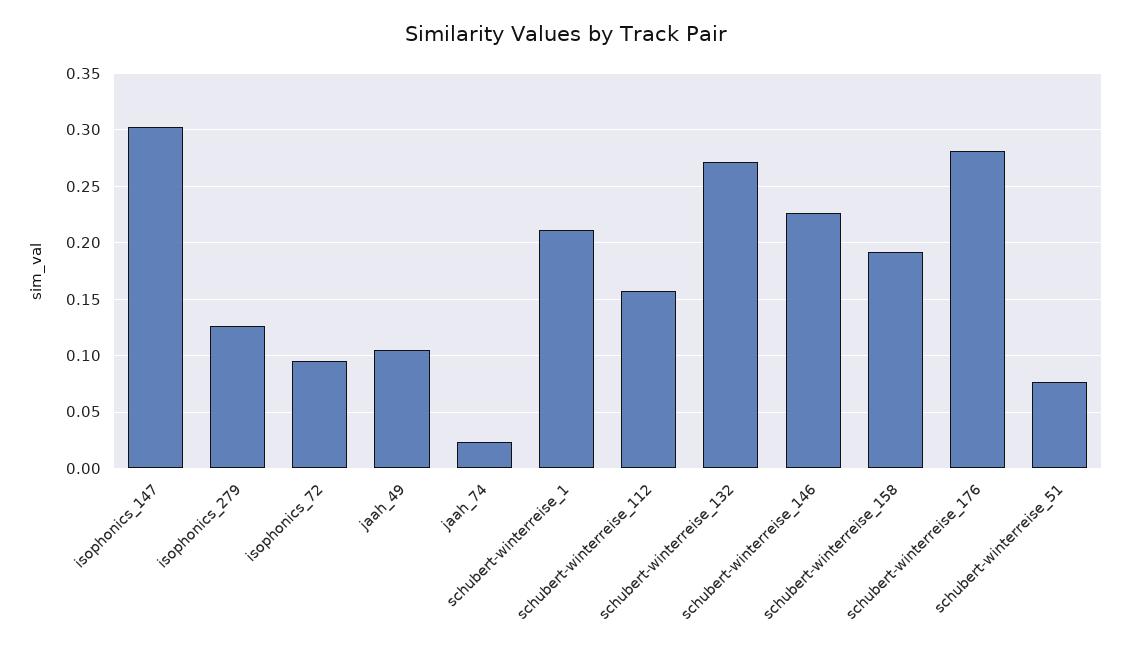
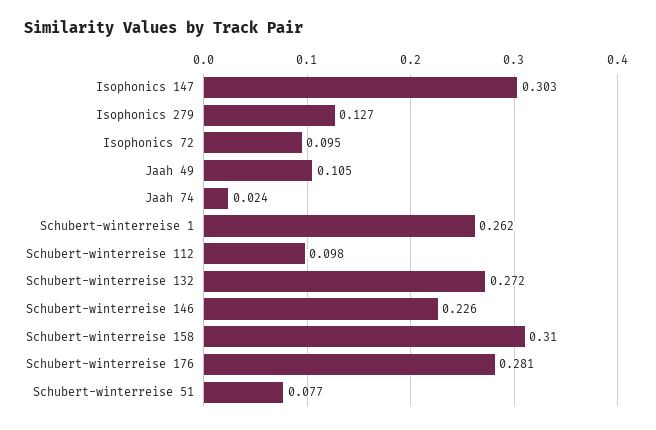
schubert-winterreise_1: 0.21 -> 0.262
schubert-winterreise_112: 0.16 -> 0.098
schubert-winterreise_158: 0.19 -> 0.31

